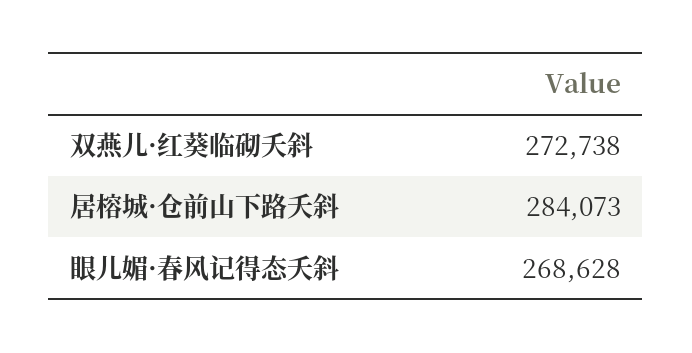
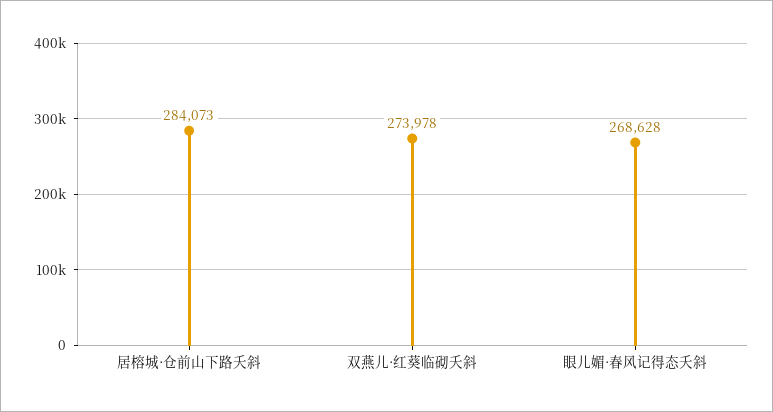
双燕儿·红葵临砌夭斜: 272738 -> 273978

